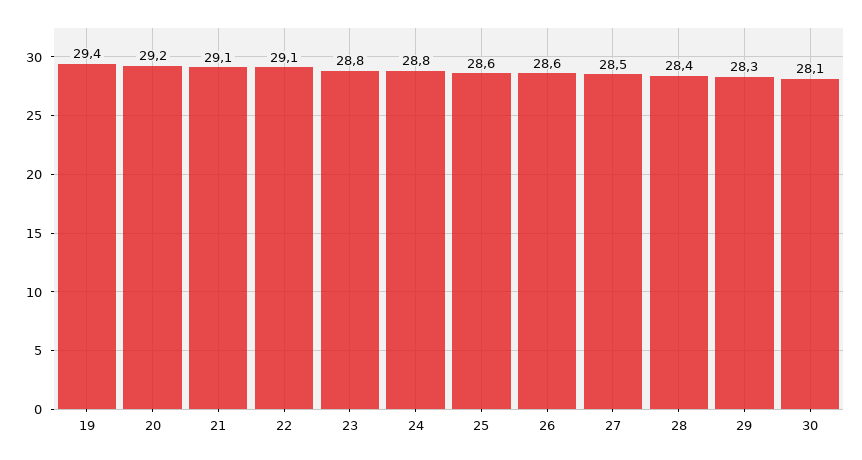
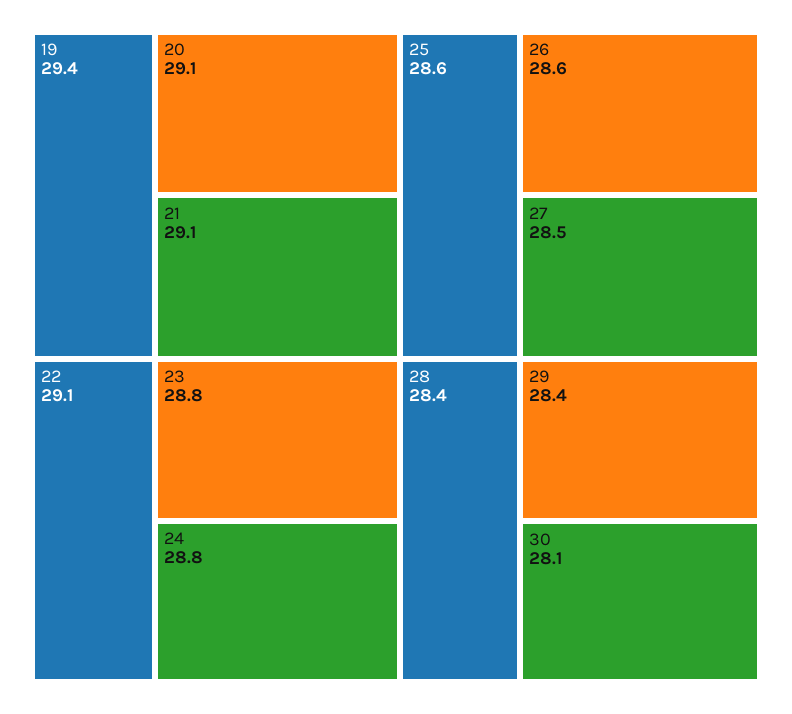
20: 29.2 -> 29.1
29: 28.3 -> 28.4

